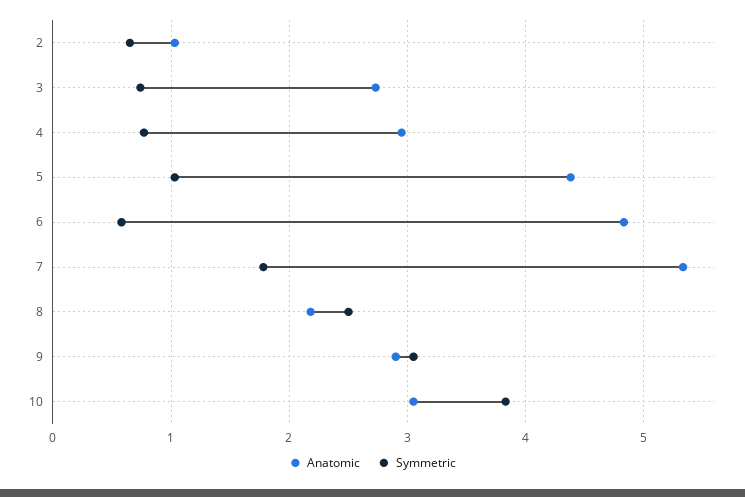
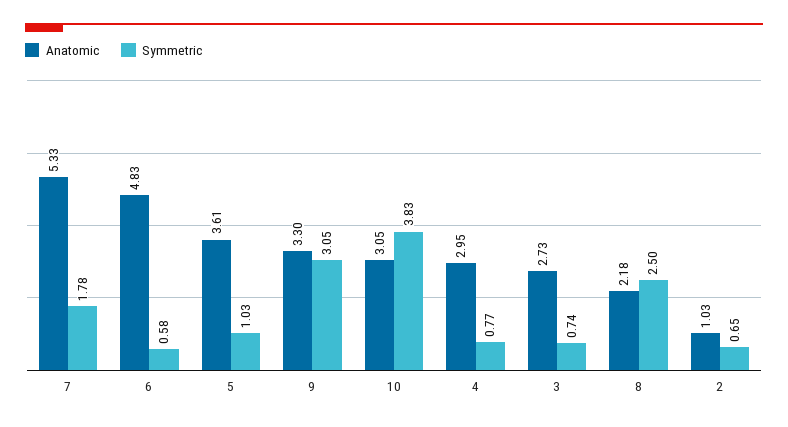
Anatomic, 5: 4.4 -> 3.61
Anatomic, 9: 2.9 -> 3.3

